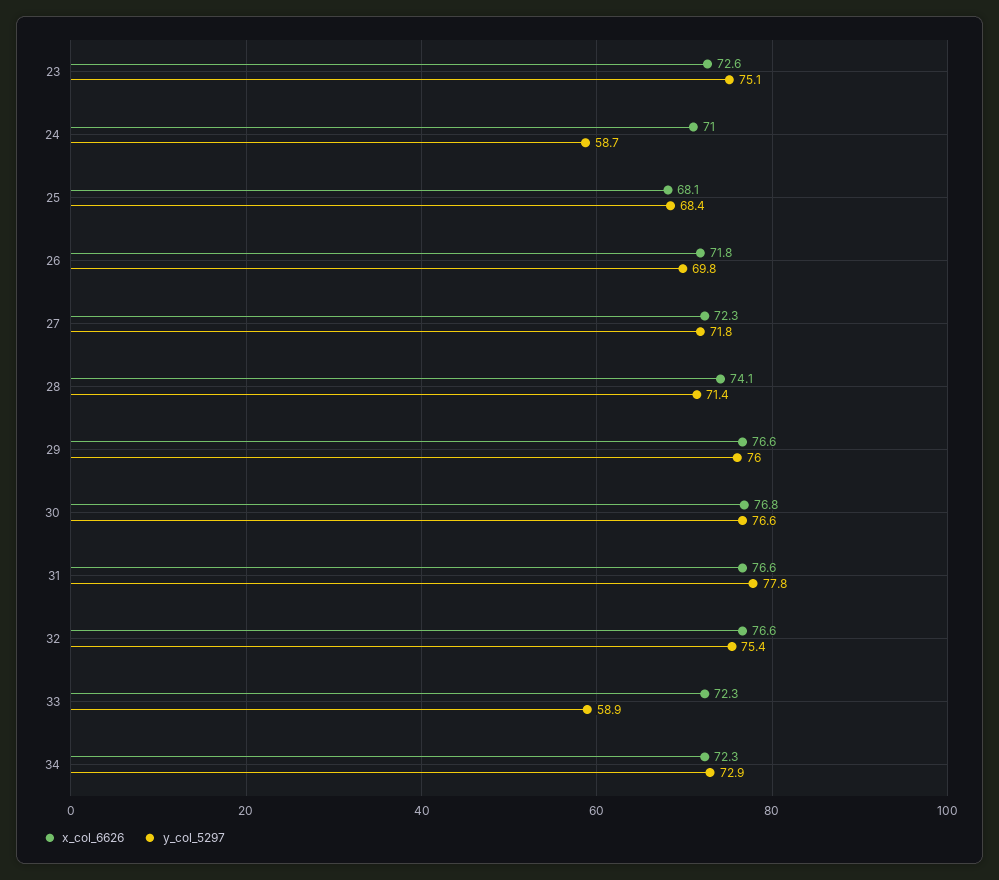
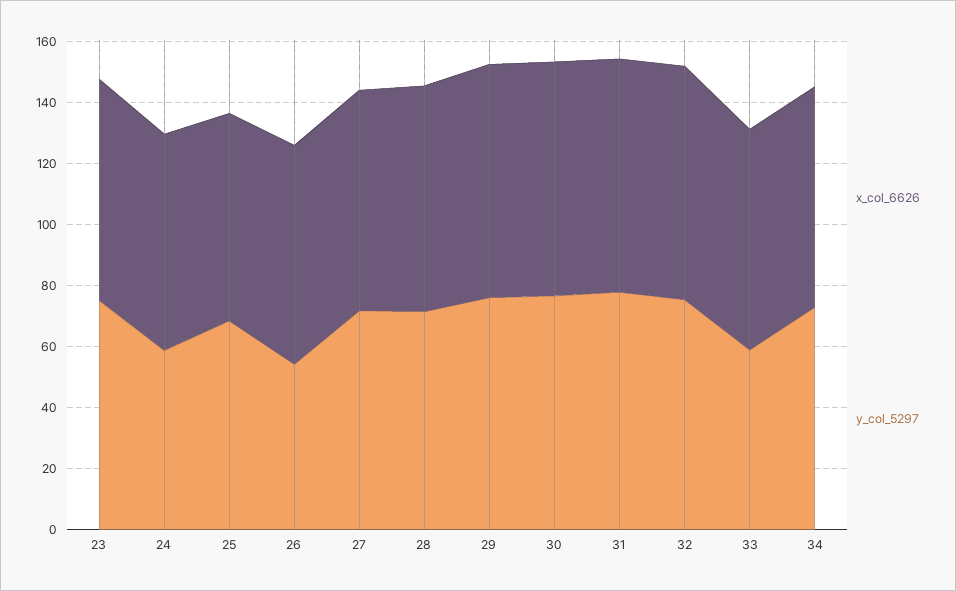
y_col_5297, 26: 69.8 -> 55

